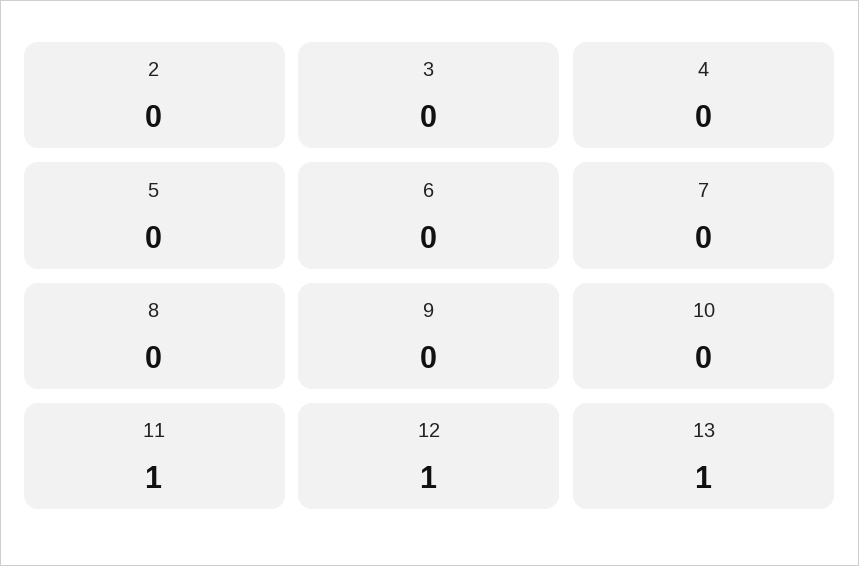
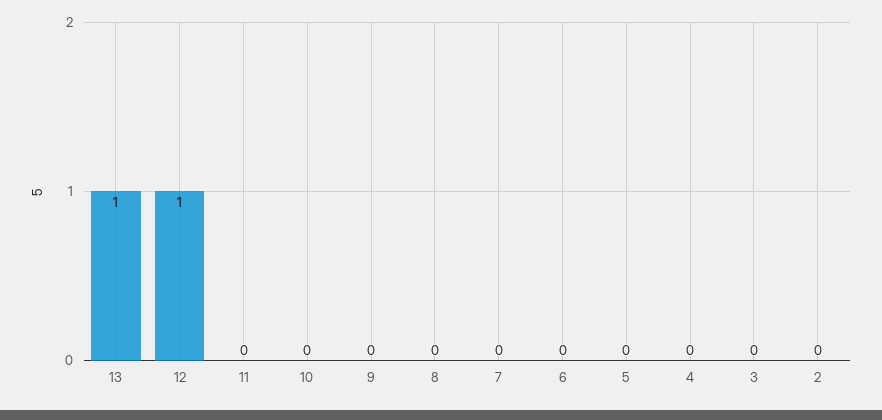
11: 1 -> 0

